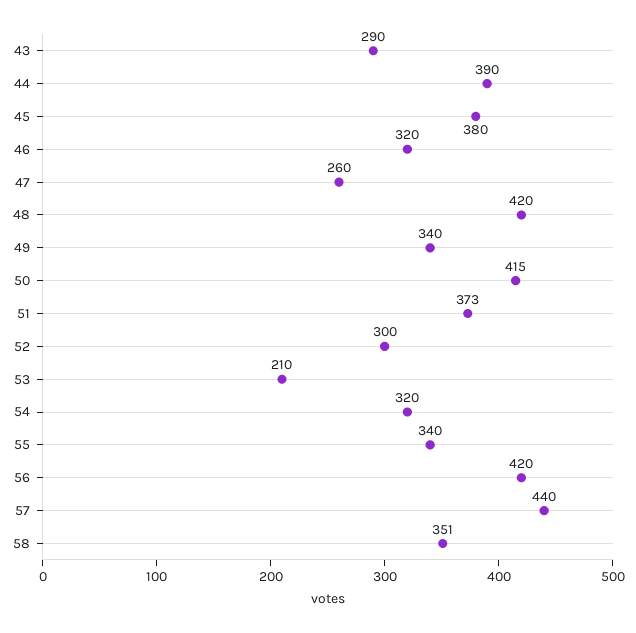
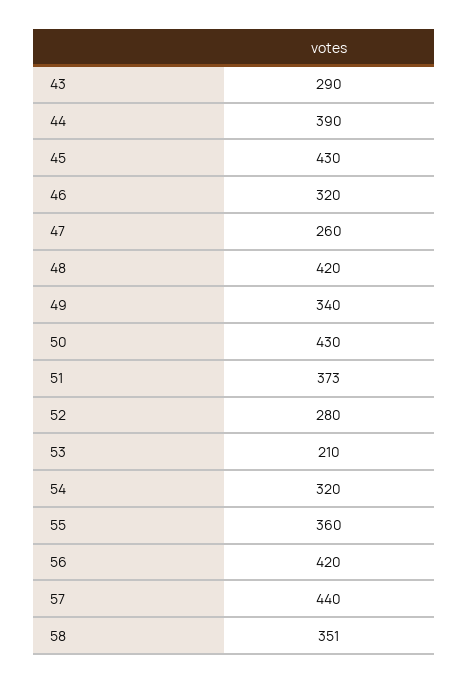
45: 380 -> 430
50: 415 -> 430
52: 300 -> 280
55: 340 -> 360

